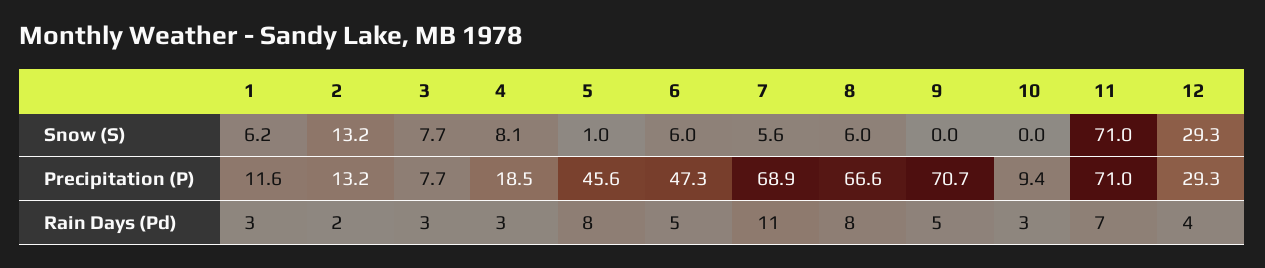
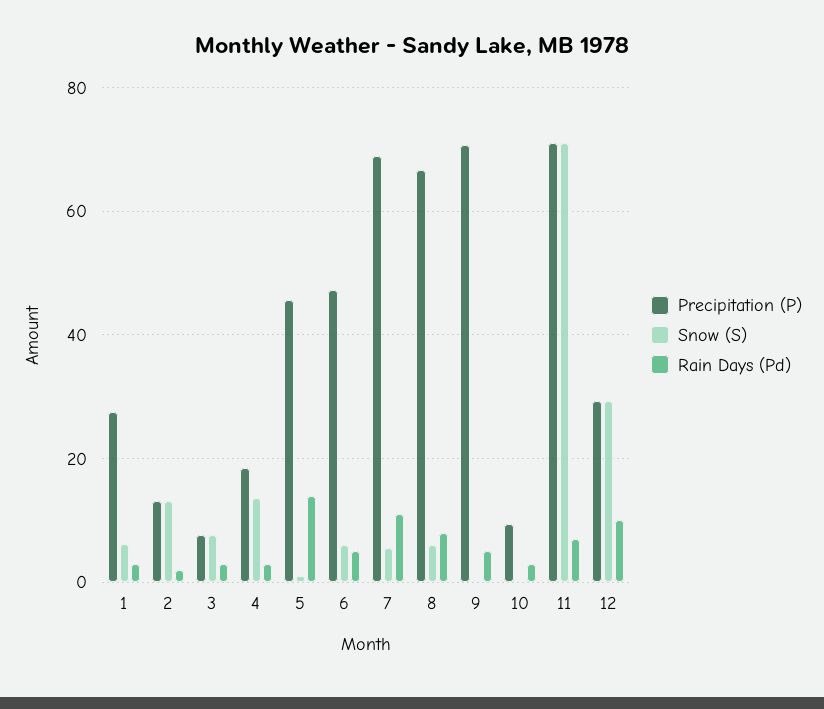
Snow (S), 4: 8.1 -> 14
Precipitation (P), 1: 11.6 -> 28
Rain Days (Pd), 5: 8 -> 14
Rain Days (Pd), 12: 4 -> 10

